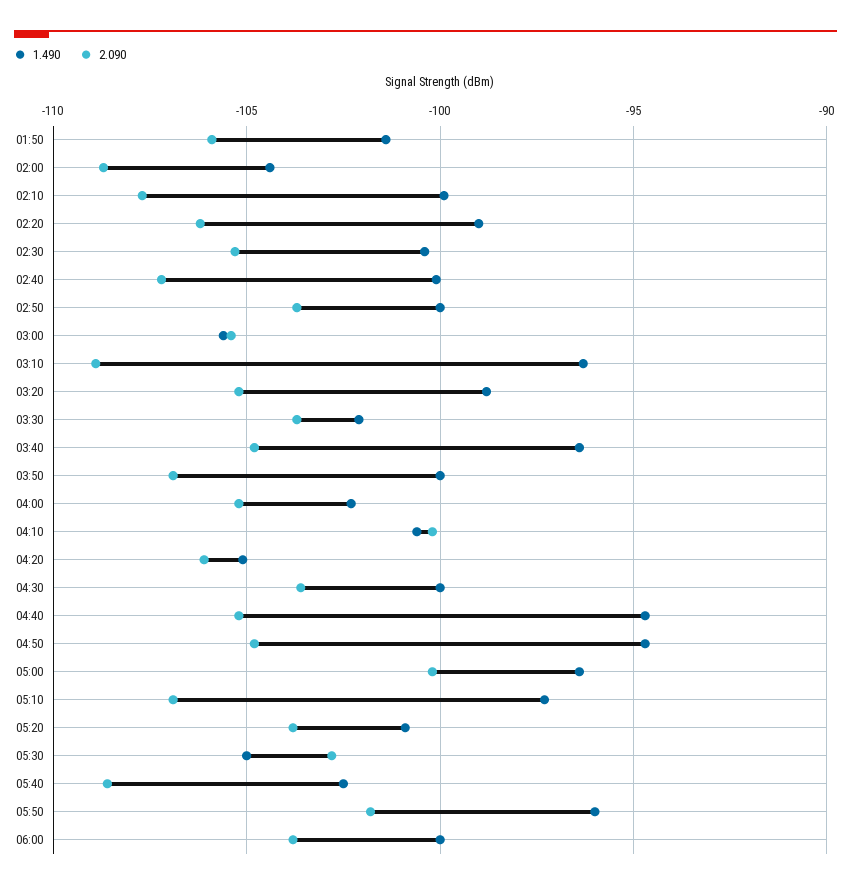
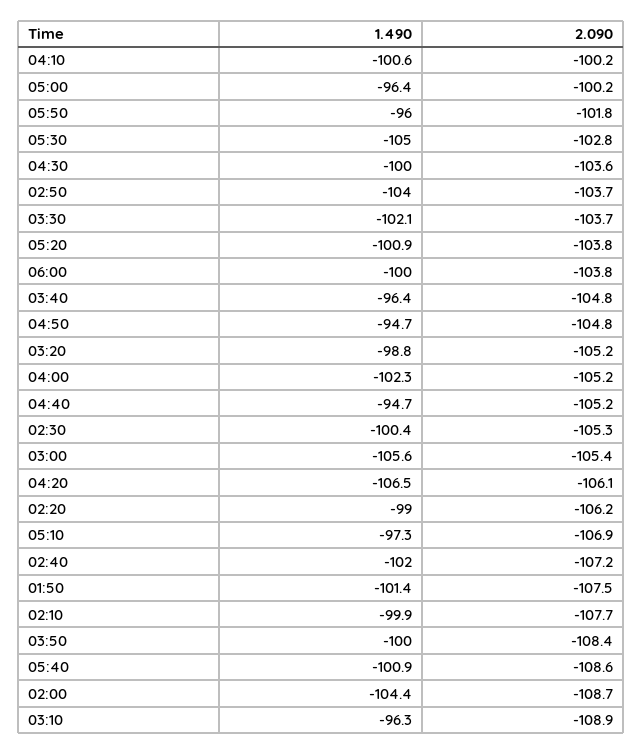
2.090, 01:50: -106 -> -107.5
1.490, 02:40: -100 -> -102
1.490, 02:50: -100 -> -104
2.090, 03:50: -107 -> -108.4
1.490, 04:20: -105 -> -106.5
1.490, 05:40: -102.5 -> -100.9

